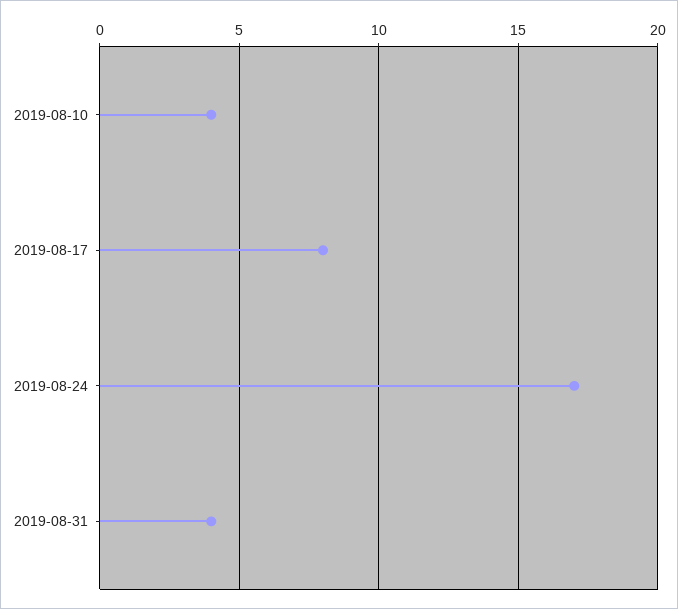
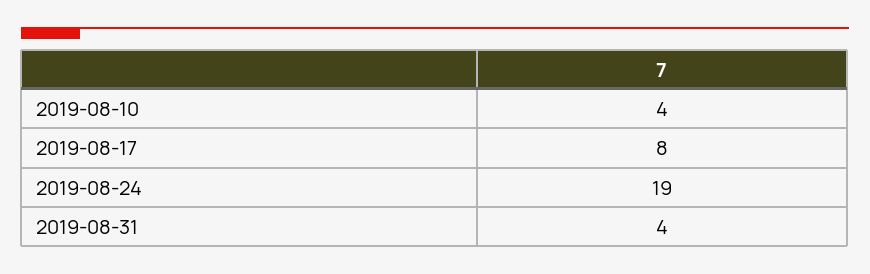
2019-08-24: 17 -> 19

